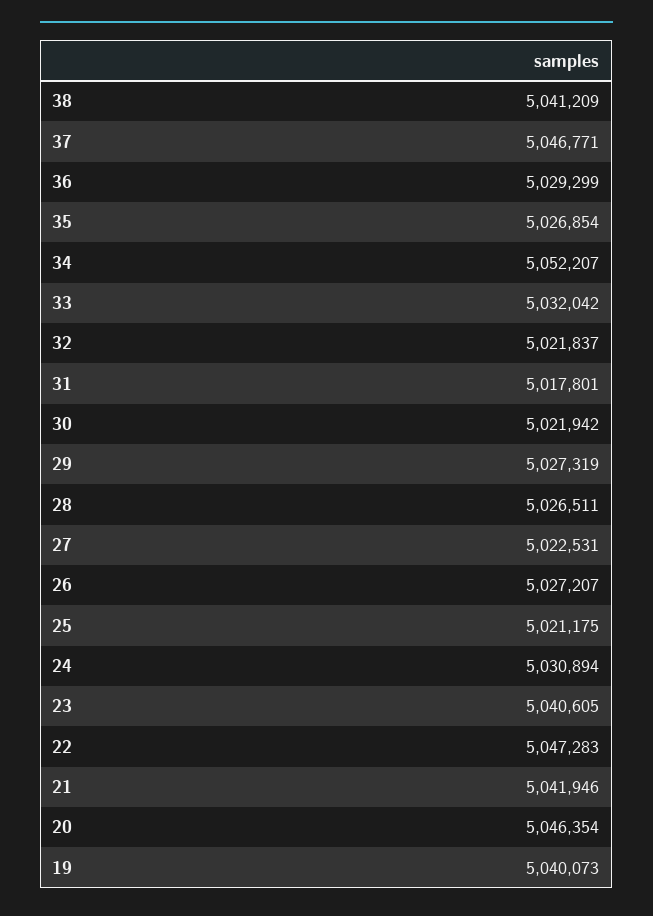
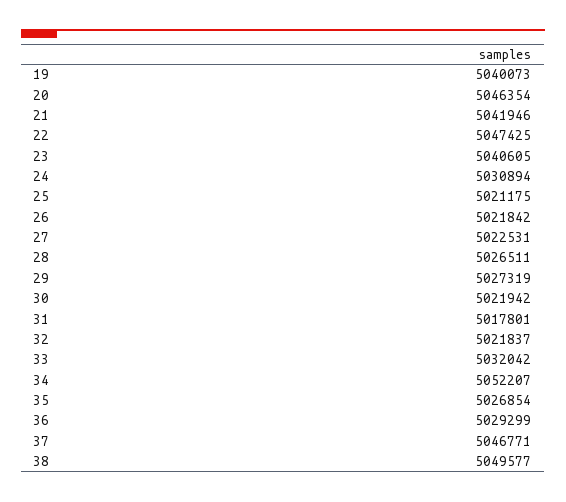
38: 5041209 -> 5049577
26: 5027207 -> 5021842
22: 5047283 -> 5047425

